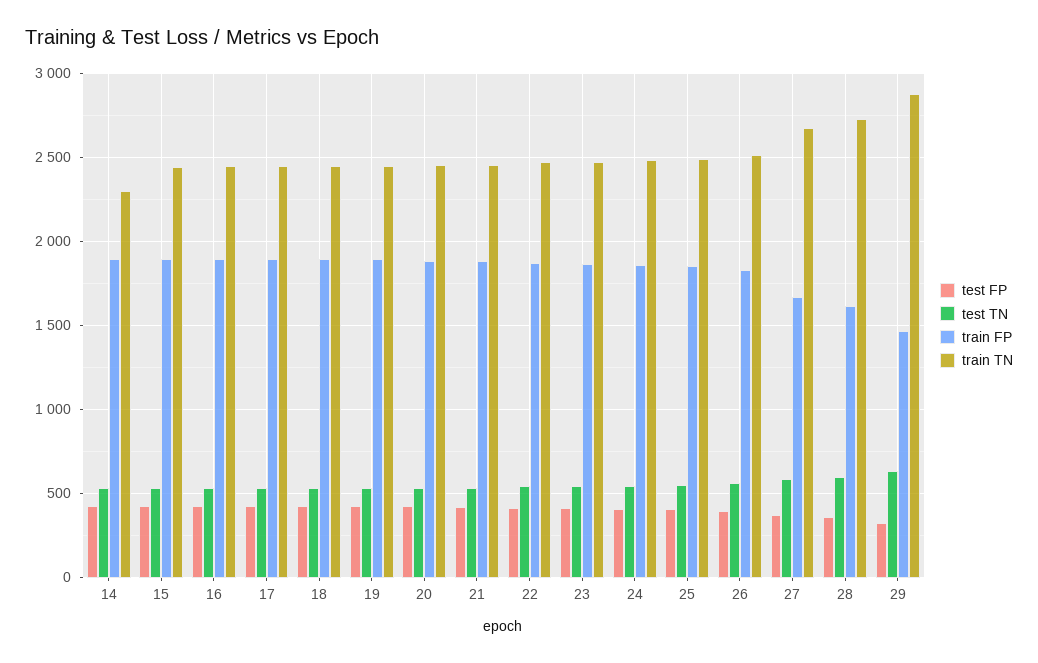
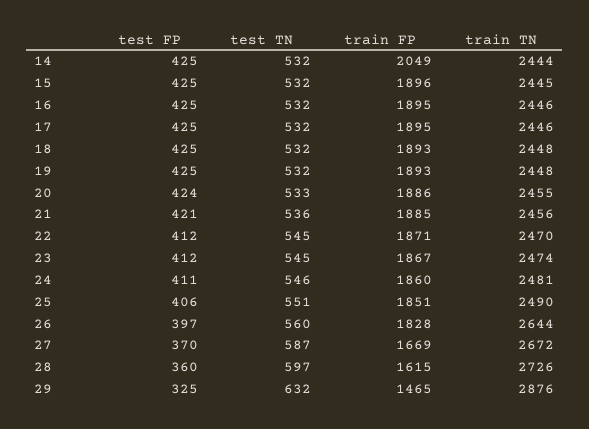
train FP, 14: 1900 -> 2049
train TN, 14: 2300 -> 2444
train TN, 26: 2500 -> 2644

